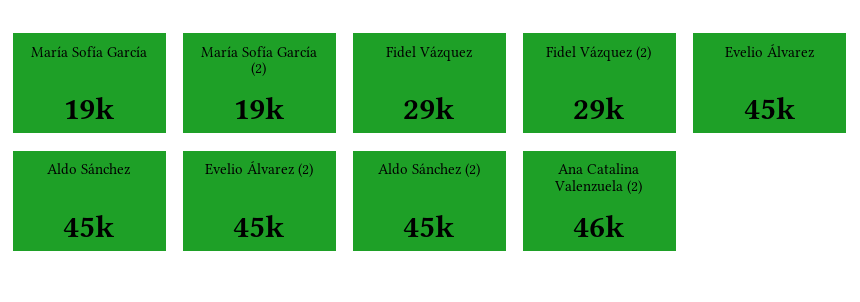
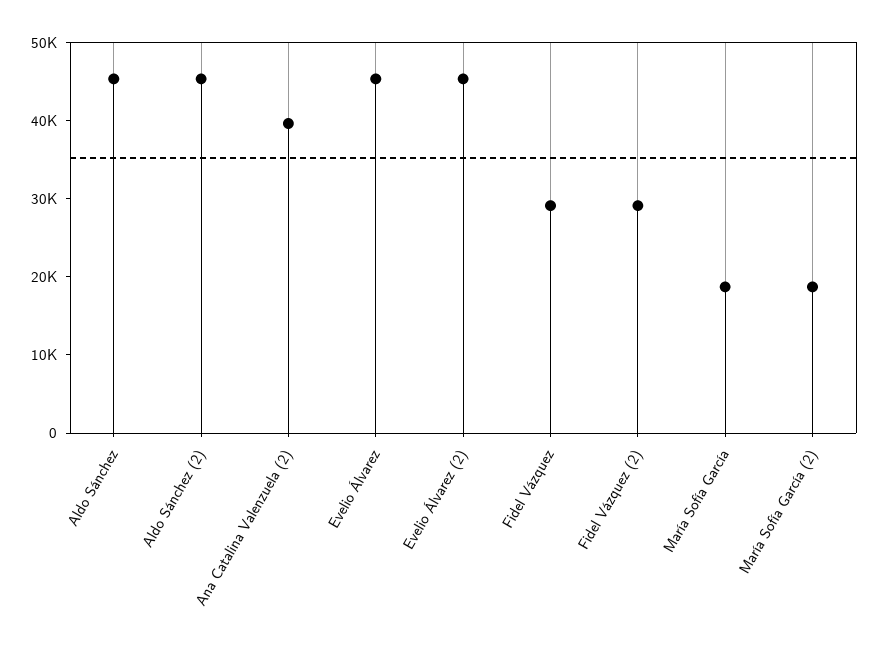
Ana Catalina Valenzuela (2): 46000 -> 40000

